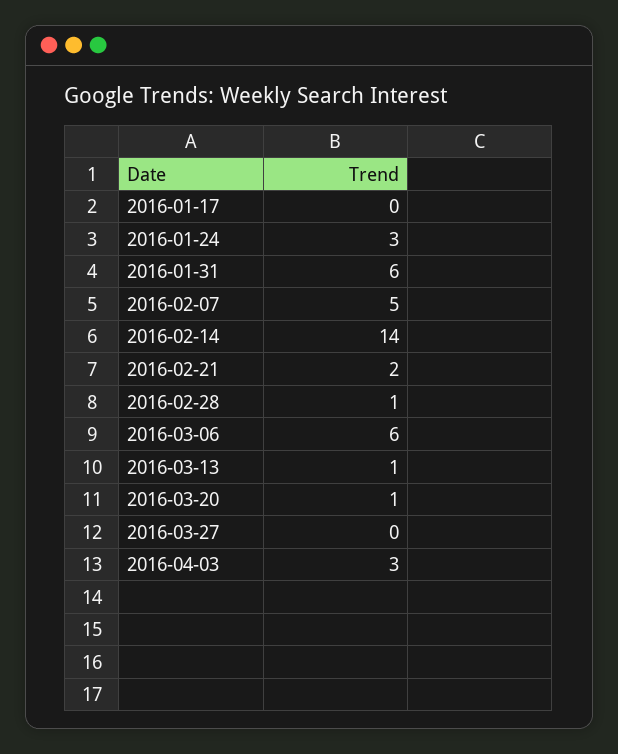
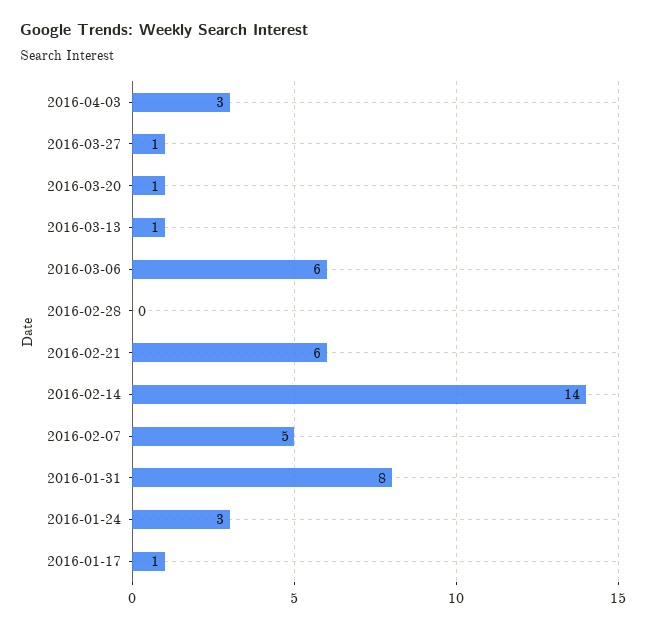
2016-01-17: 0 -> 1
2016-01-31: 6 -> 8
2016-02-21: 2 -> 6
2016-02-28: 1 -> 0
2016-03-27: 0 -> 1

